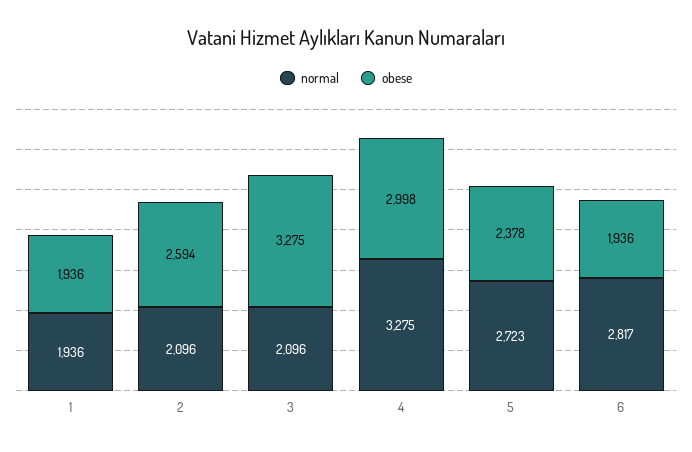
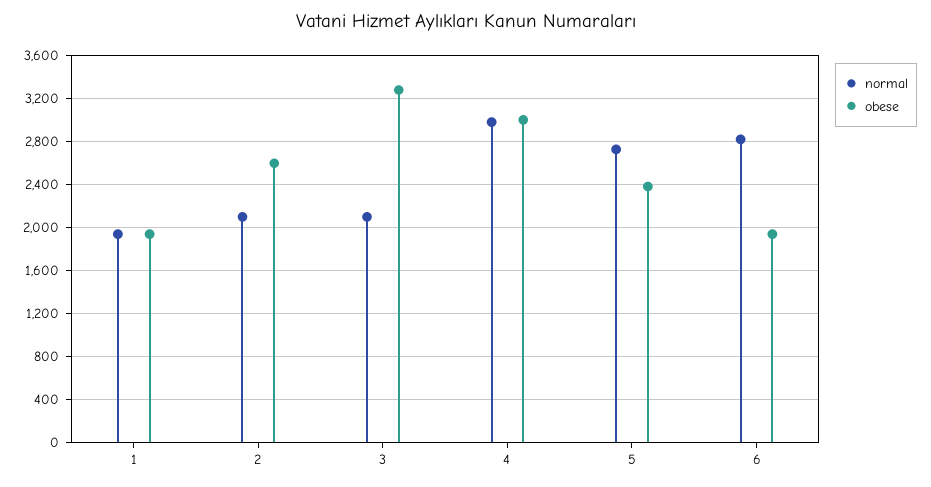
normal, 4: 3275 -> 3000

